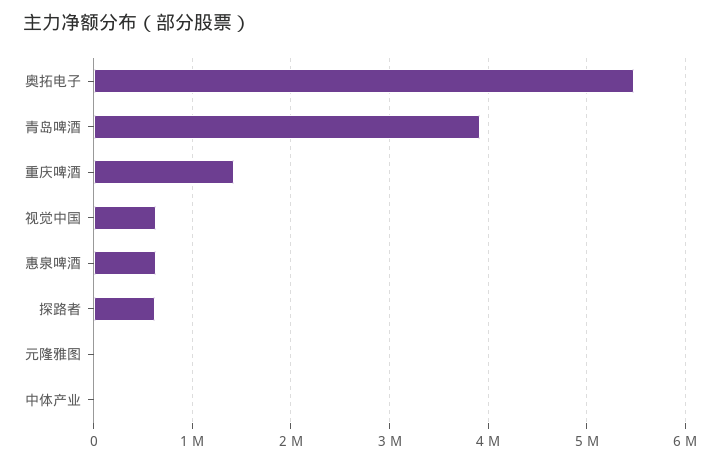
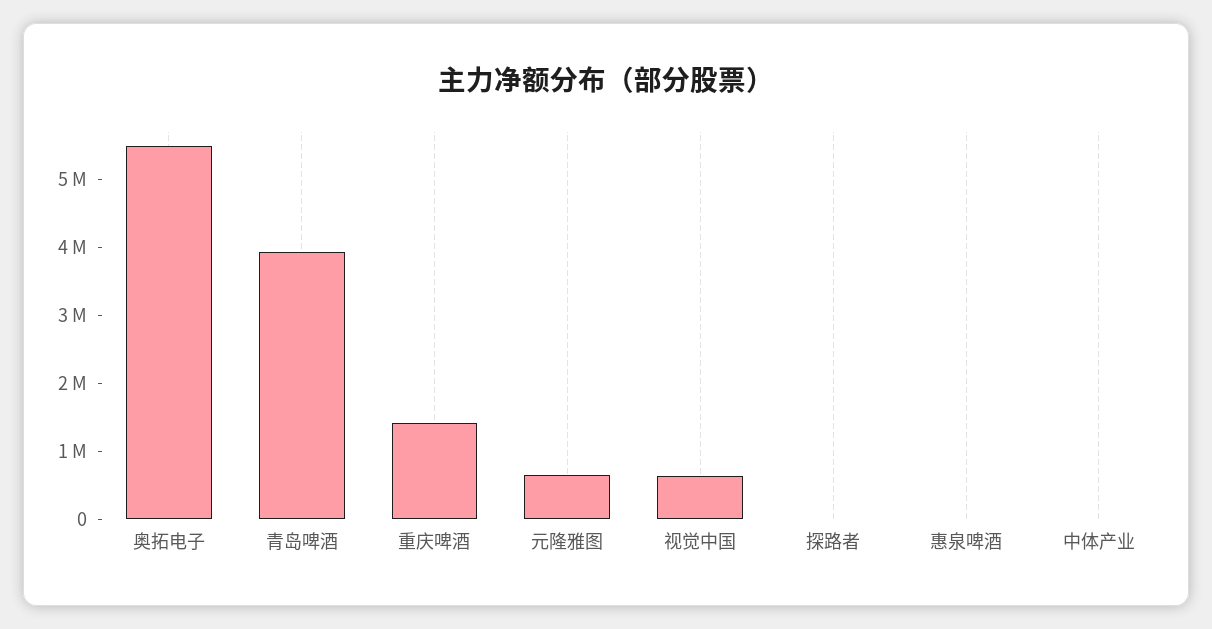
惠泉啤酒: 600000 -> 0
探路者: 600000 -> 0
元隆雅图: 0 -> 600000

